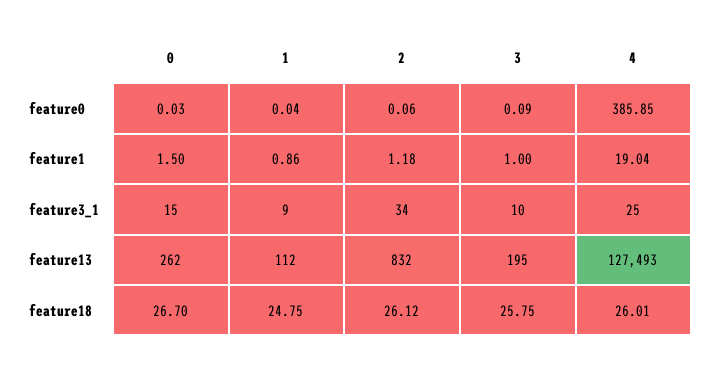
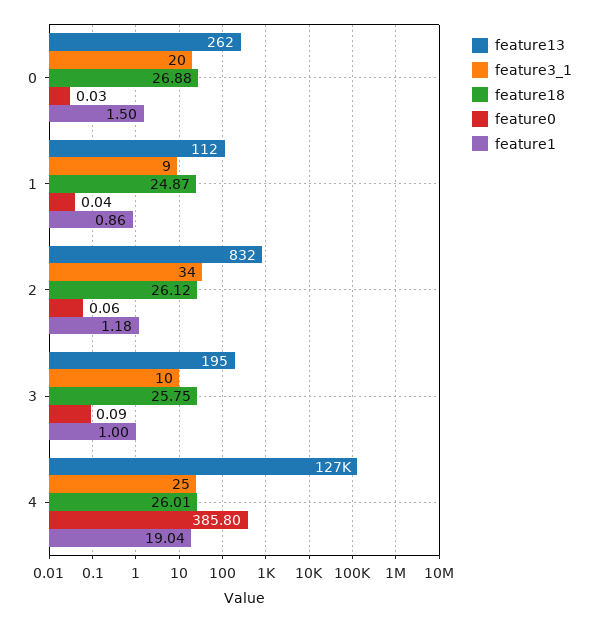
feature0, 4: 385.85 -> 385.8
feature3_1, 0: 15 -> 20
feature18, 0: 26.7 -> 26.88
feature18, 1: 24.75 -> 24.87

